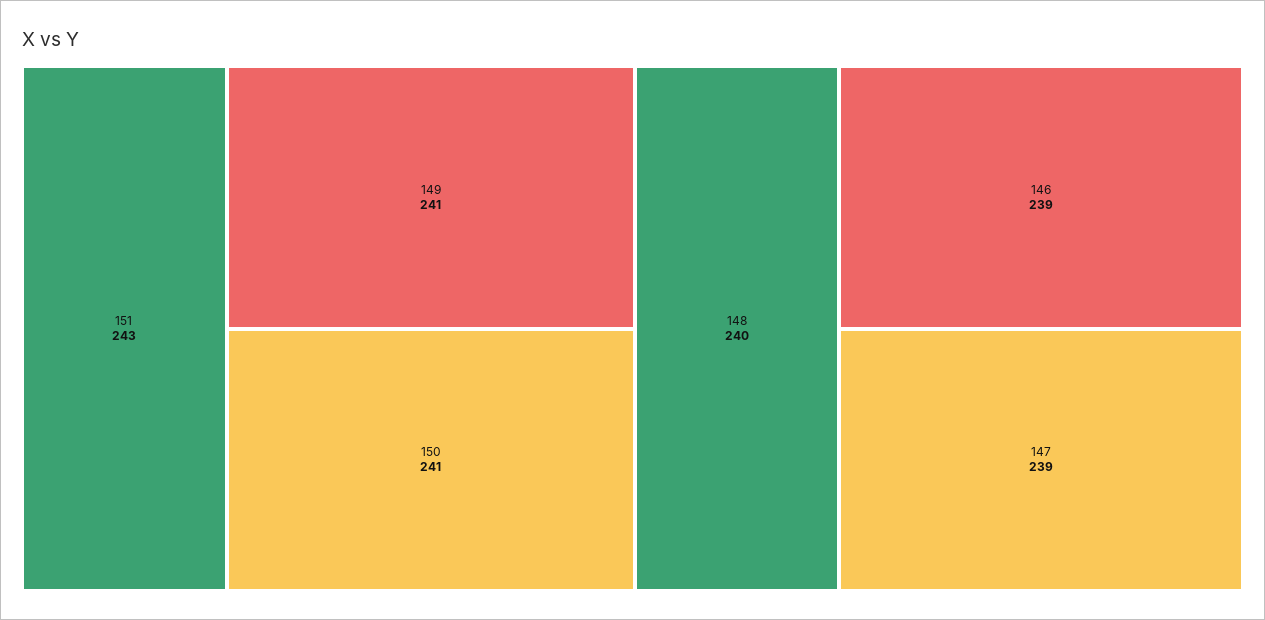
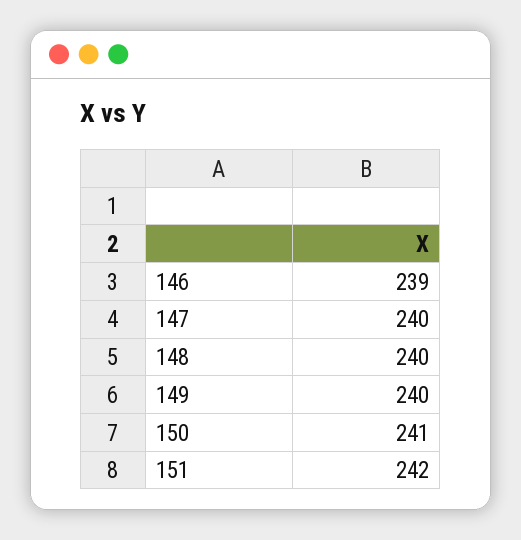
151: 243 -> 242
149: 241 -> 240
147: 239 -> 240

